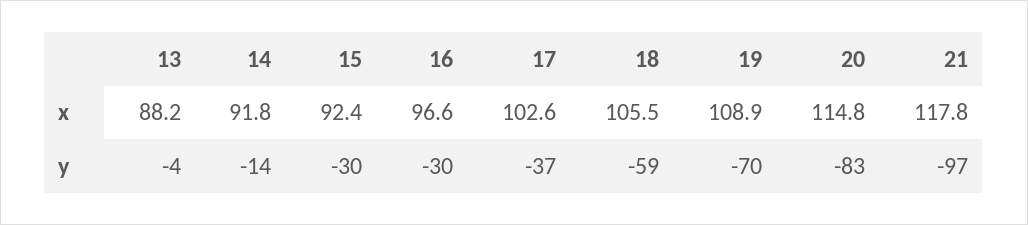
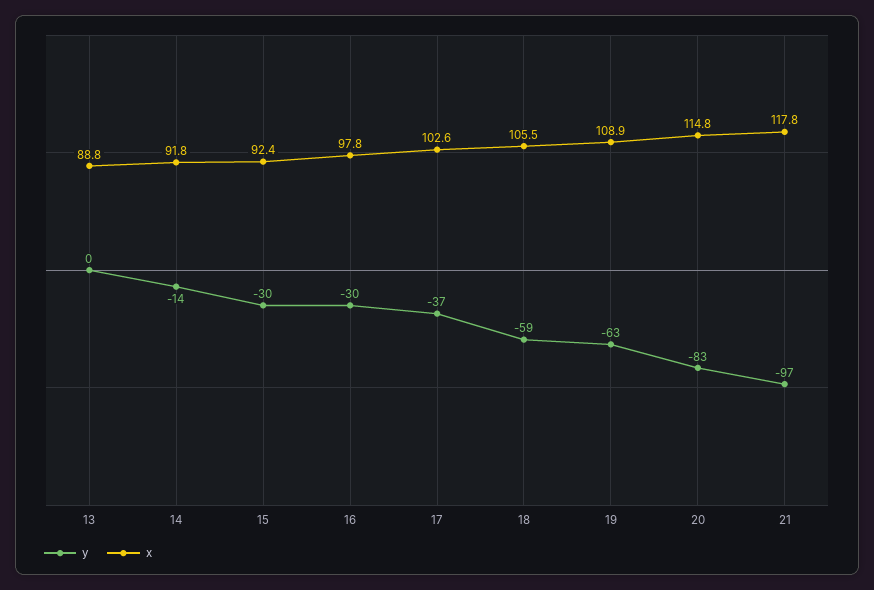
x, 13: 88.2 -> 88.8
x, 16: 96.6 -> 97.8
y, 13: -4 -> 0
y, 19: -70 -> -63

